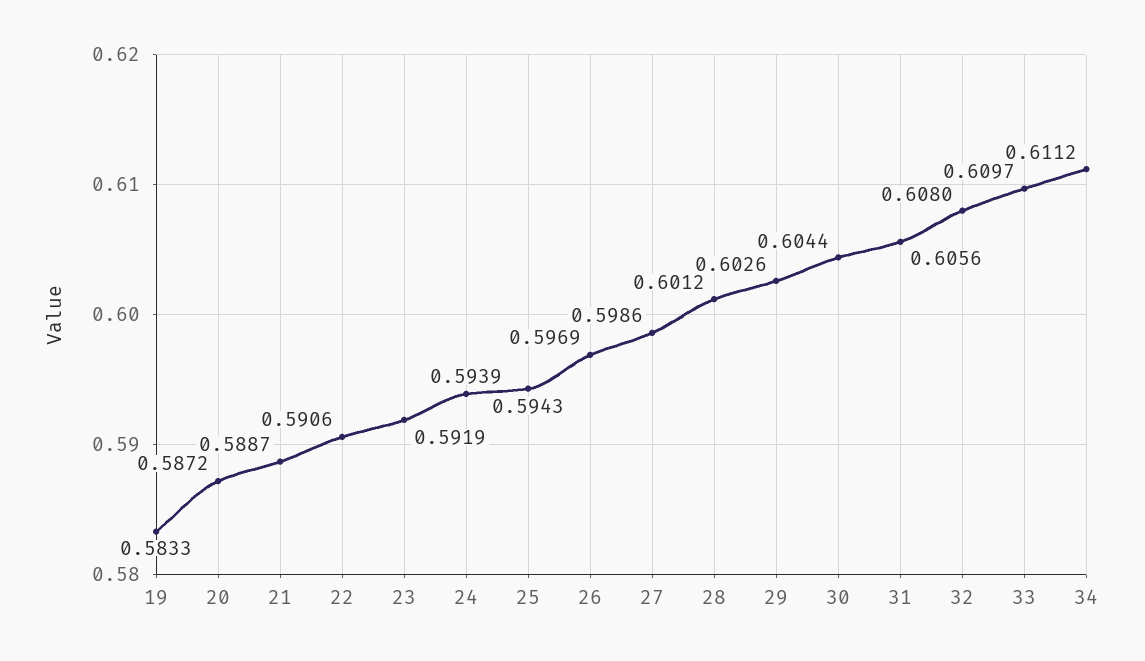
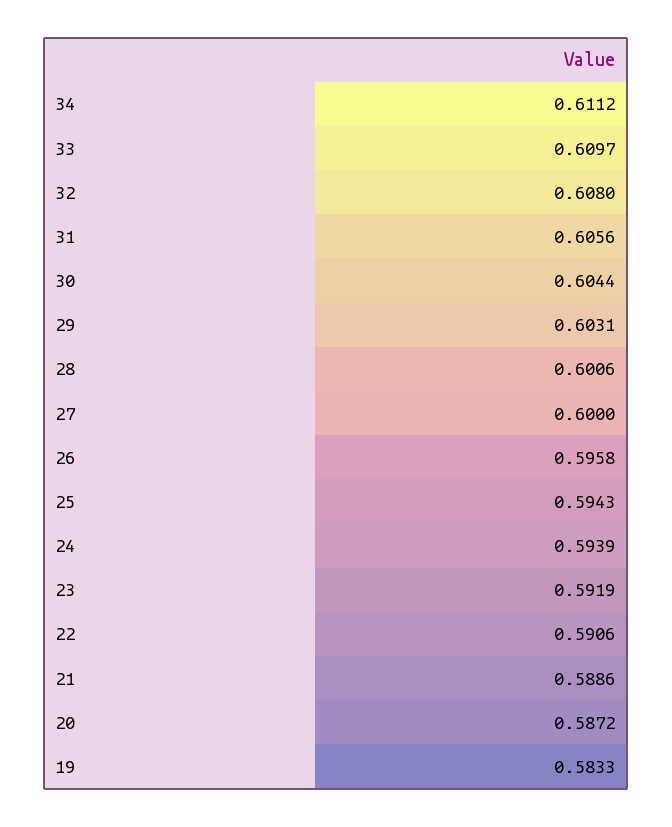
21: 0.5887 -> 0.5886
26: 0.5969 -> 0.5958
27: 0.5986 -> 0.6
28: 0.6012 -> 0.6006
29: 0.6026 -> 0.6031

